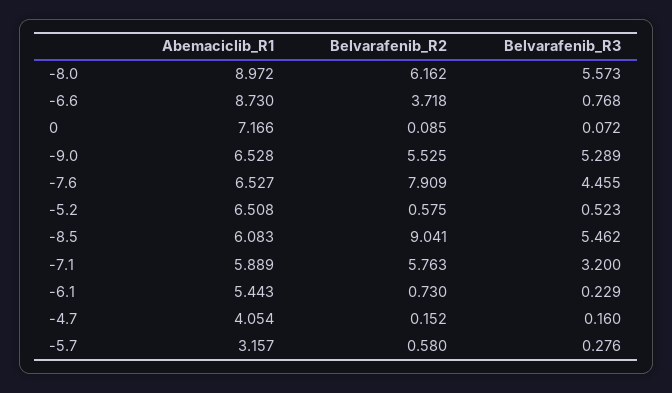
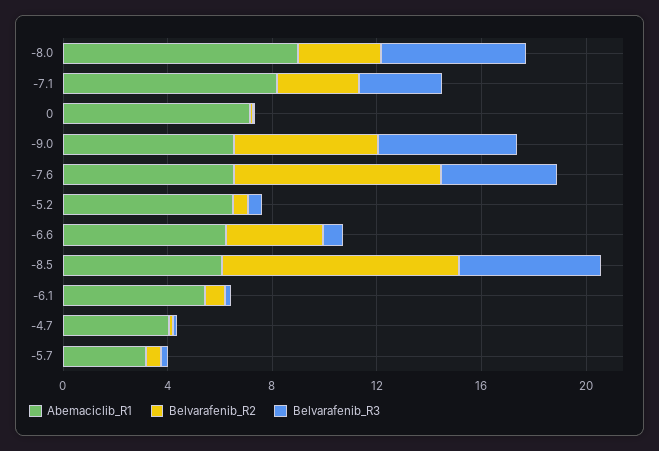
Belvarafenib_R2, -8.0: 6.162 -> 3
Abemaciclib_R1, -6.6: 8.73 -> 6
Abemaciclib_R1, -7.1: 5.889 -> 8
Belvarafenib_R2, -7.1: 5.763 -> 3

